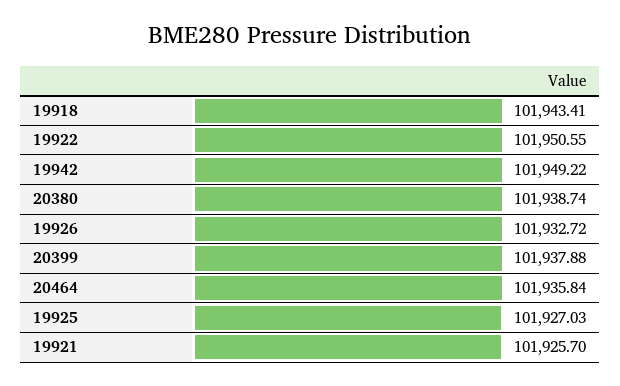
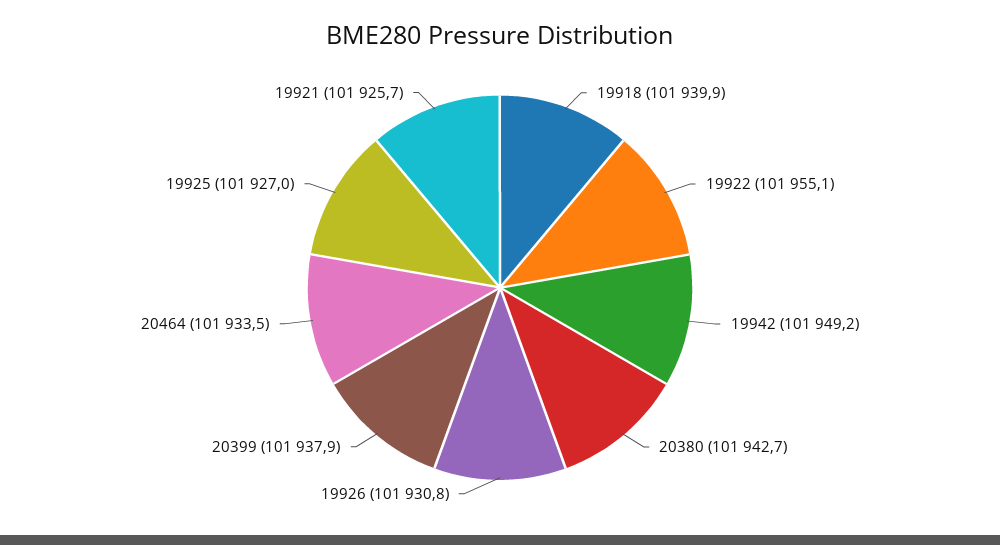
19918: 101943.41 -> 101939.9
19922: 101950.55 -> 101955.1
20380: 101938.74 -> 101942.7
19926: 101932.72 -> 101930.8
20464: 101935.84 -> 101933.5

